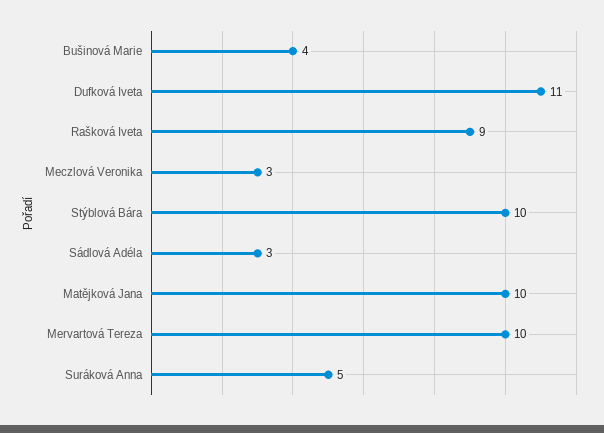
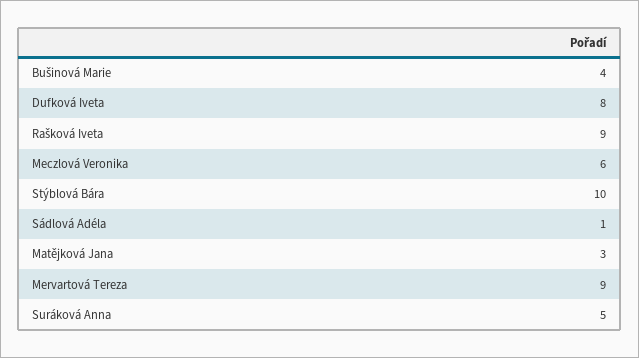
Dufková Iveta: 11 -> 8
Meczlová Veronika: 3 -> 6
Sádlová Adéla: 3 -> 1
Matějková Jana: 10 -> 3
Mervartová Tereza: 10 -> 9

